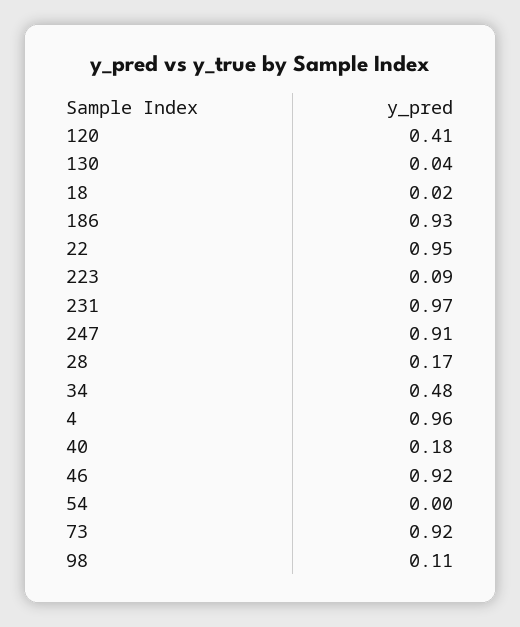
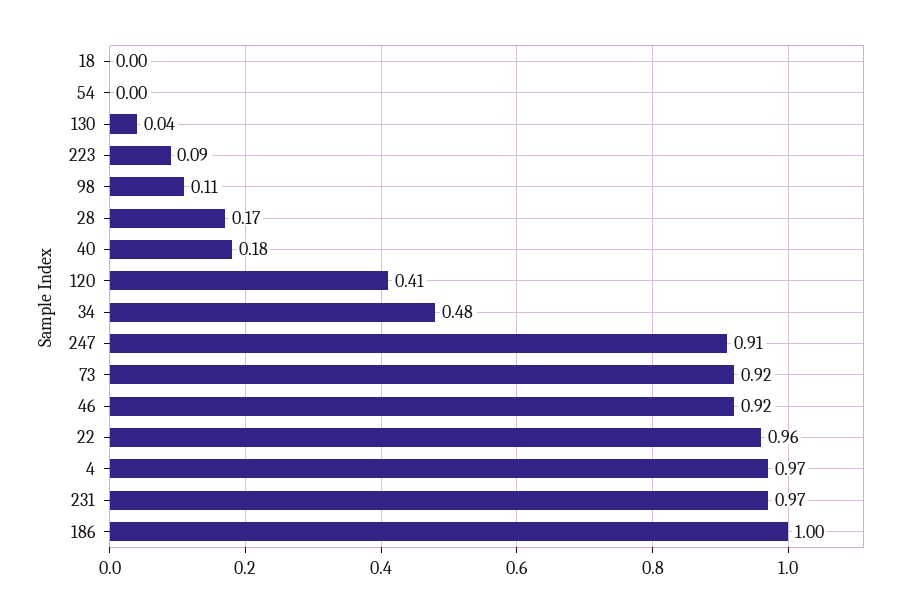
18: 0.02 -> 0
186: 0.93 -> 1
22: 0.95 -> 0.96
4: 0.96 -> 0.97

